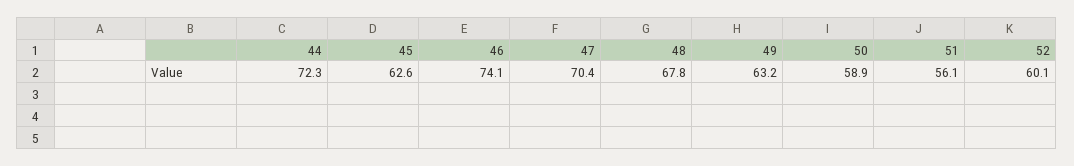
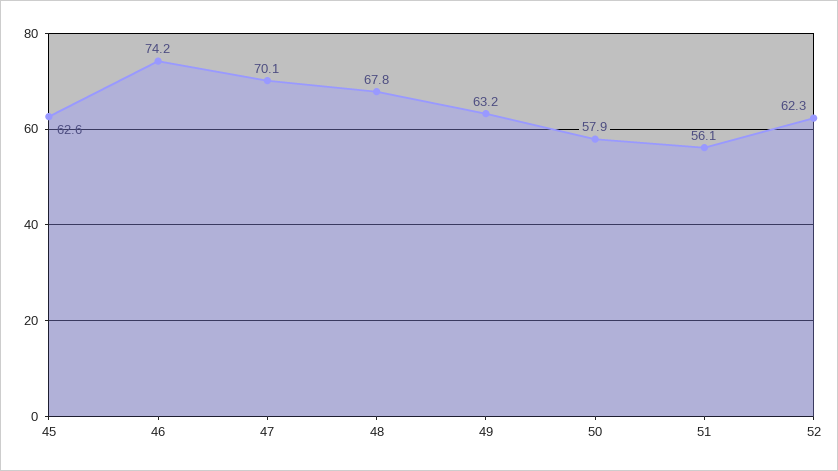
44: 72.3 -> none
46: 74.1 -> 74.2
47: 70.4 -> 70.1
50: 58.9 -> 57.9
52: 60.1 -> 62.3

